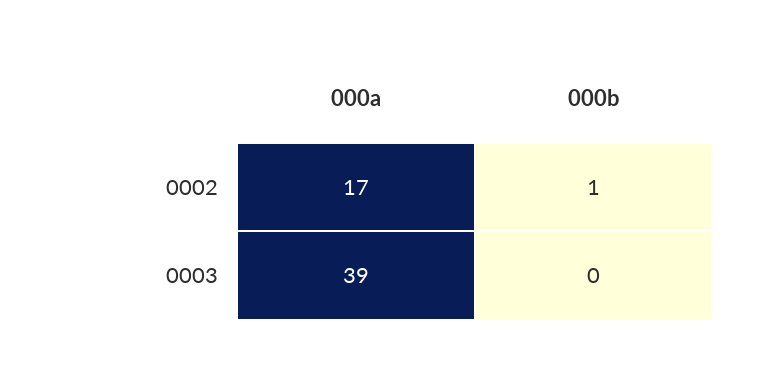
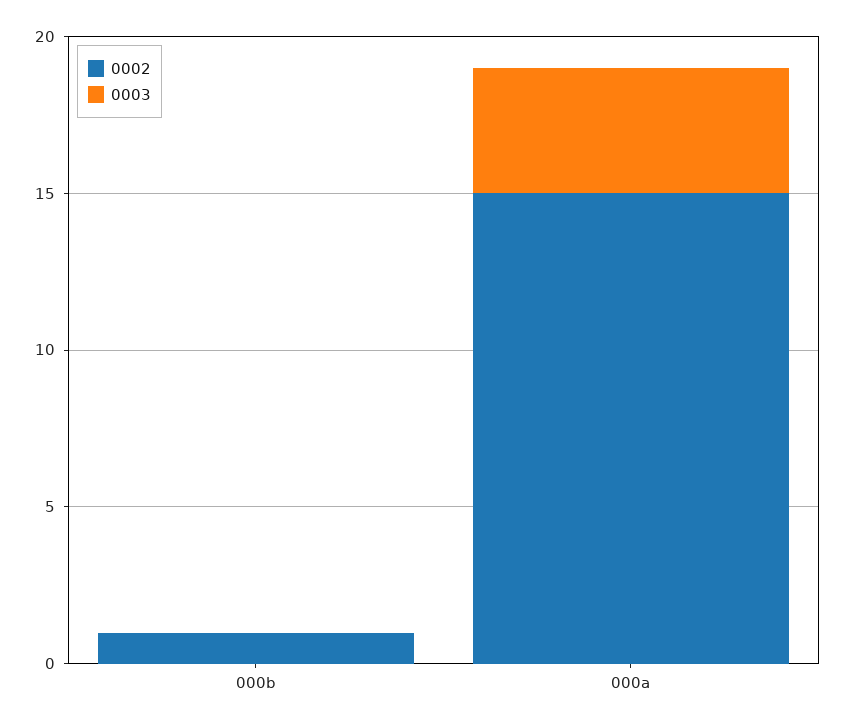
0002, 000a: 17 -> 15
0003, 000a: 39 -> 4

